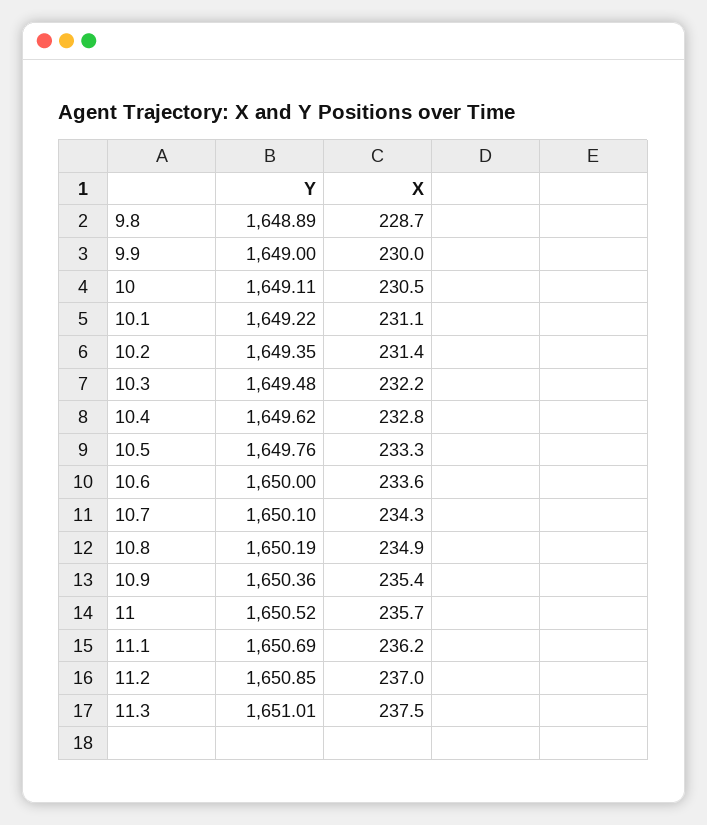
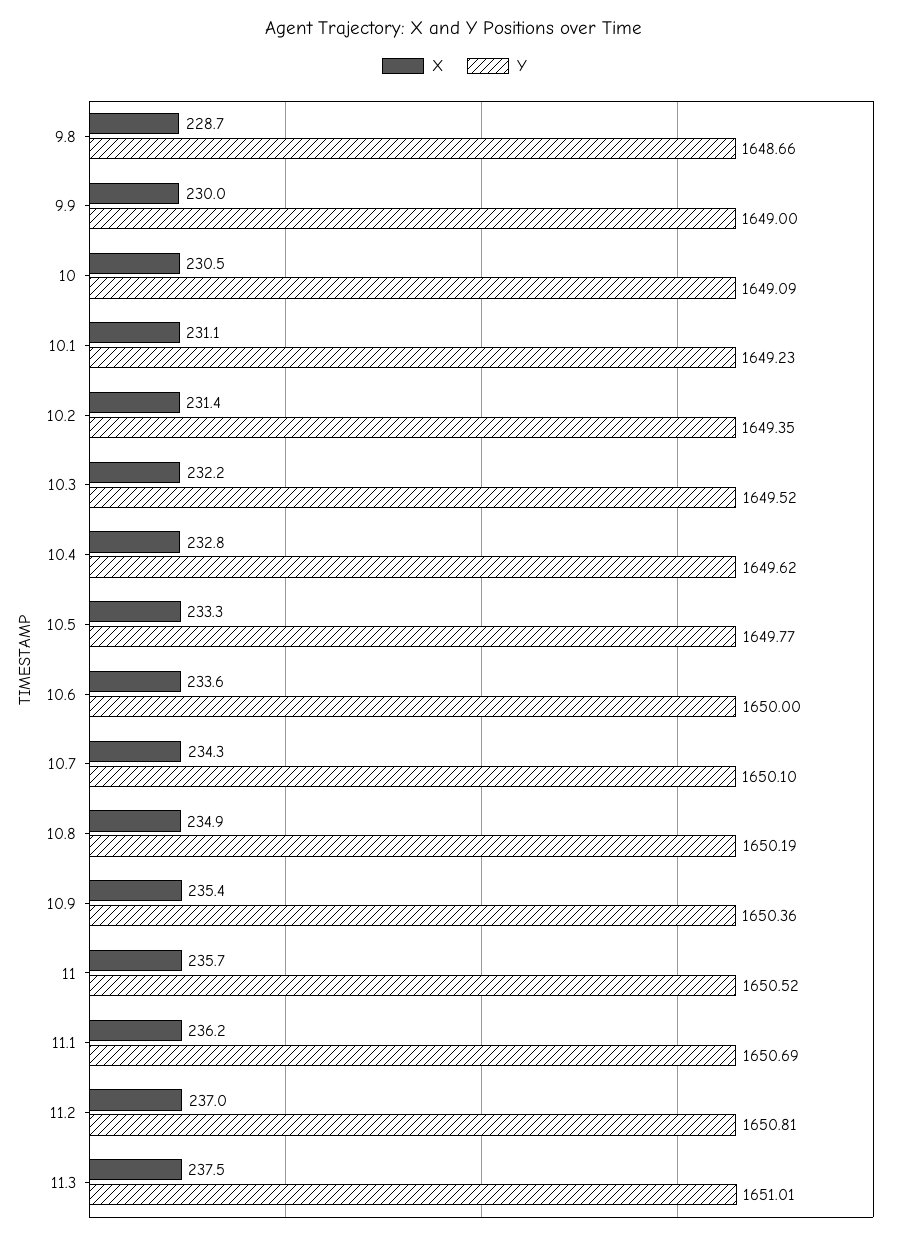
Y, 9.8: 1648.89 -> 1648.66
Y, 10: 1649.11 -> 1649.09
Y, 10.1: 1649.22 -> 1649.23
Y, 10.3: 1649.48 -> 1649.52
Y, 10.5: 1649.76 -> 1649.77
Y, 11.2: 1650.85 -> 1650.81

